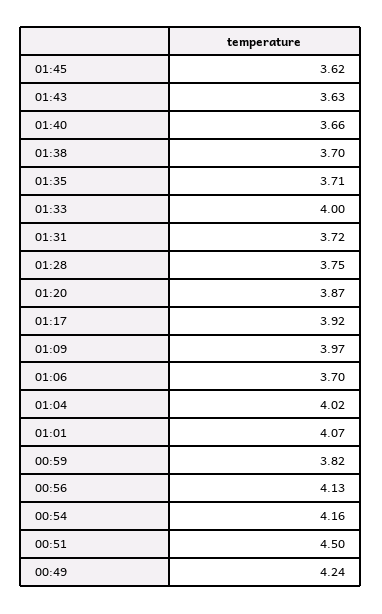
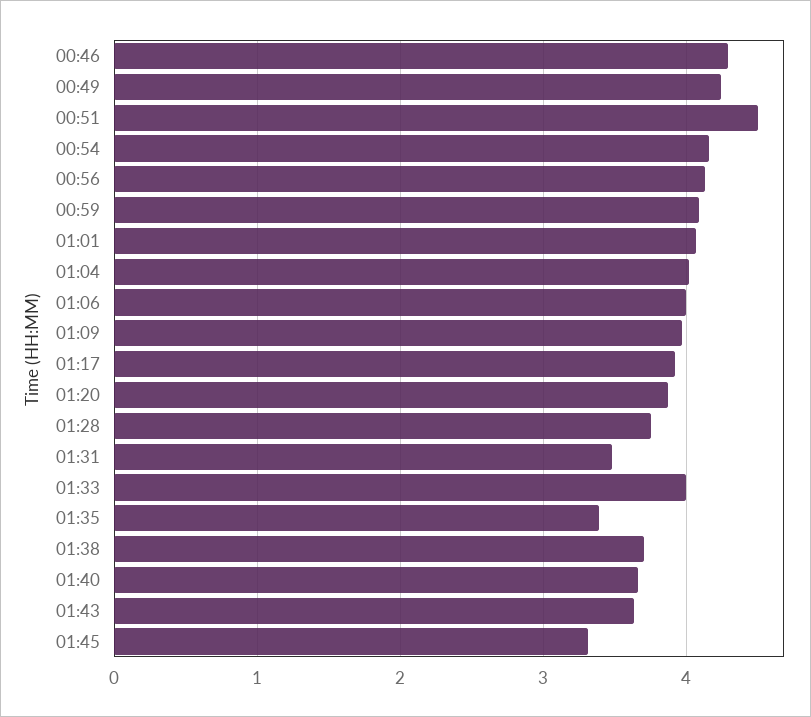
01:45: 3.62 -> 3.3
01:35: 3.71 -> 3.4
01:31: 3.72 -> 3.5
01:06: 3.7 -> 4
00:59: 3.82 -> 4.1
00:46: none -> 4.3

